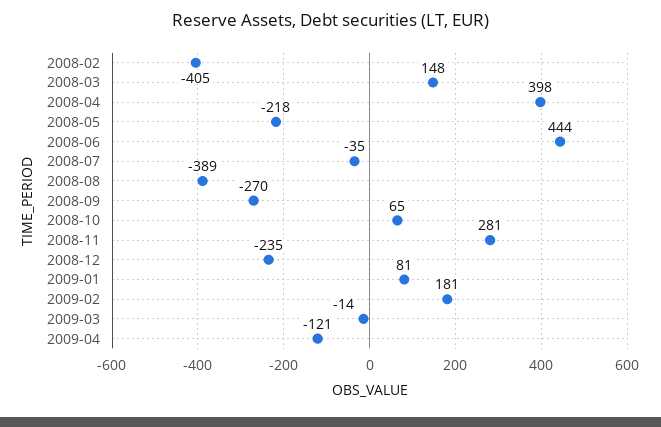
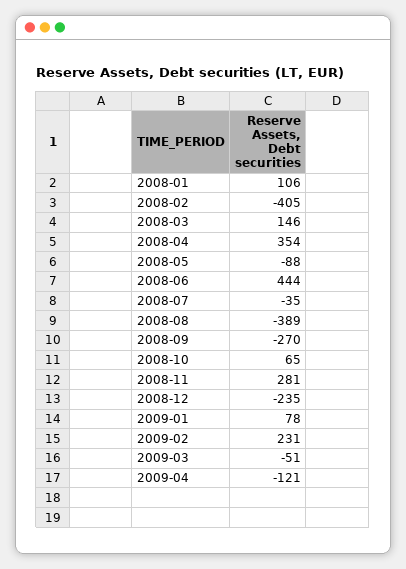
2008-03: 148 -> 146
2008-04: 398 -> 354
2008-05: -218 -> -88
2009-01: 81 -> 78
2009-02: 181 -> 231
2009-03: -14 -> -51
2008-01: none -> 106

